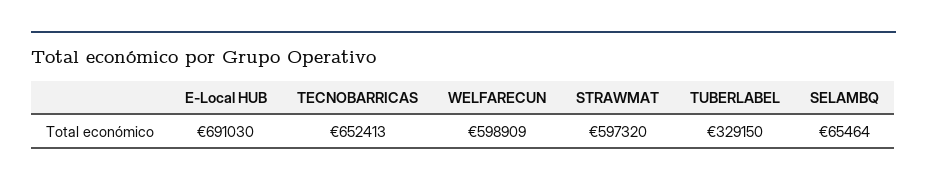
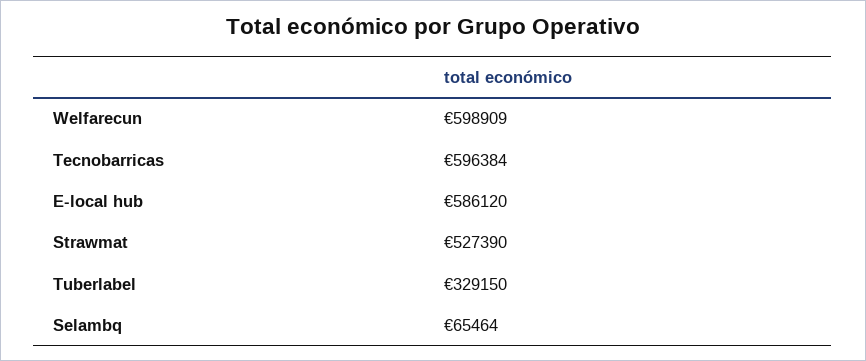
E-Local HUB: 691030 -> 586120
TECNOBARRICAS: 652413 -> 596384
STRAWMAT: 597320 -> 527390

